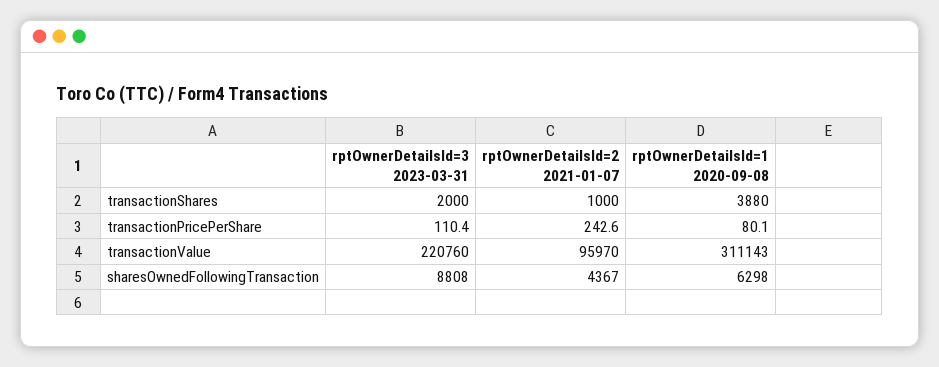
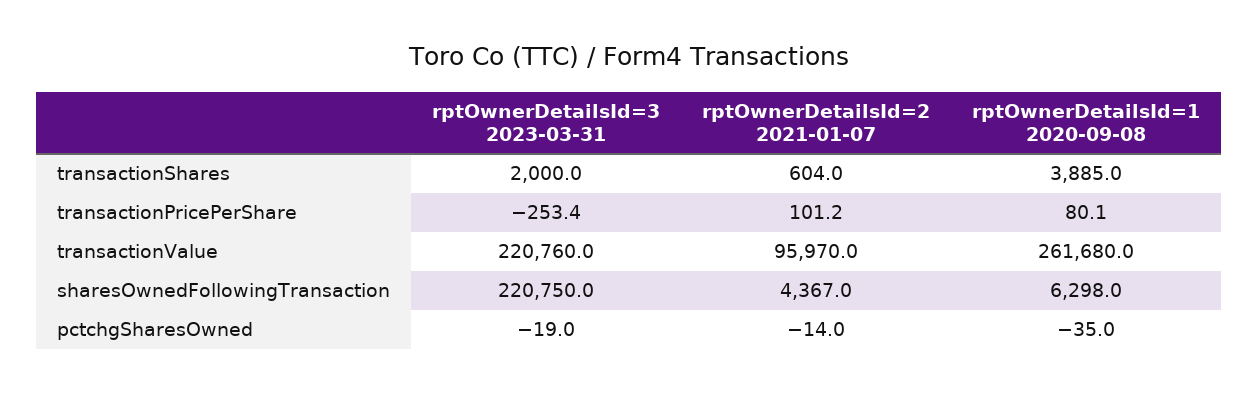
rptOwnerDetailsId=2 2021-01-07, transactionShares: 1000 -> 604
rptOwnerDetailsId=1 2020-09-08, transactionShares: 3880 -> 3885
rptOwnerDetailsId=3 2023-03-31, transactionPricePerShare: 110.4 -> -253.4
rptOwnerDetailsId=2 2021-01-07, transactionPricePerShare: 242.6 -> 101.2
rptOwnerDetailsId=1 2020-09-08, transactionValue: 311143 -> 261680
rptOwnerDetailsId=3 2023-03-31, sharesOwnedFollowingTransaction: 8808 -> 220750
rptOwnerDetailsId=3 2023-03-31, pctchgSharesOwned: none -> -19
rptOwnerDetailsId=2 2021-01-07, pctchgSharesOwned: none -> -14
rptOwnerDetailsId=1 2020-09-08, pctchgSharesOwned: none -> -35

